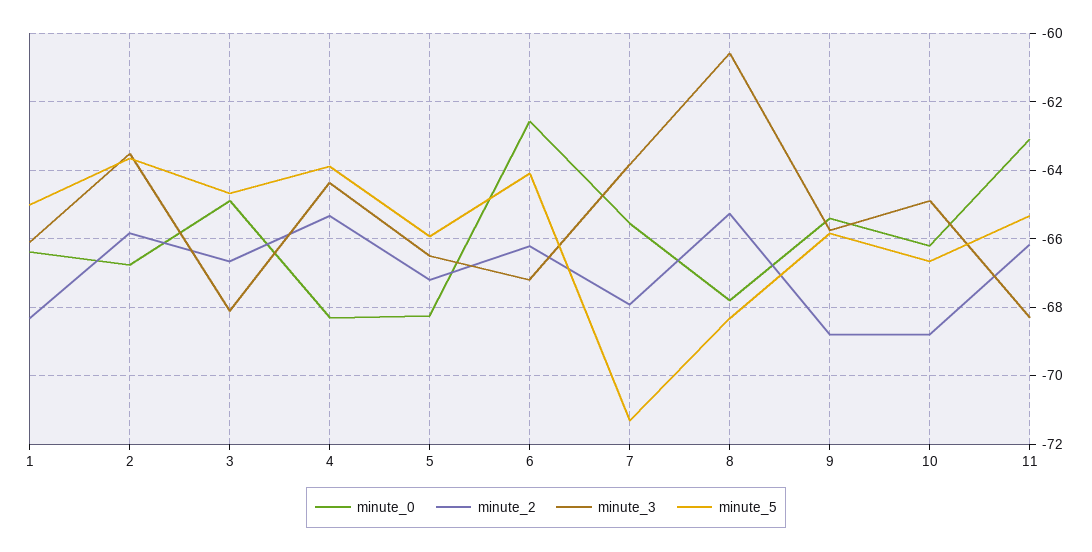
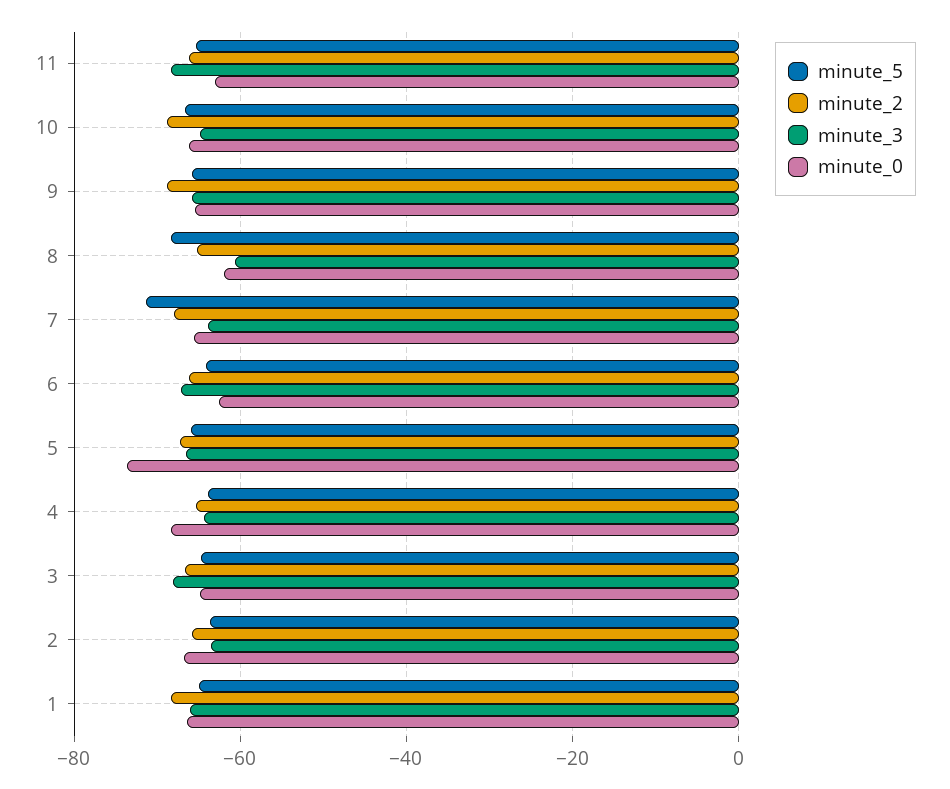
minute_0, 5: -68.2 -> -74
minute_0, 8: -67.8 -> -62

